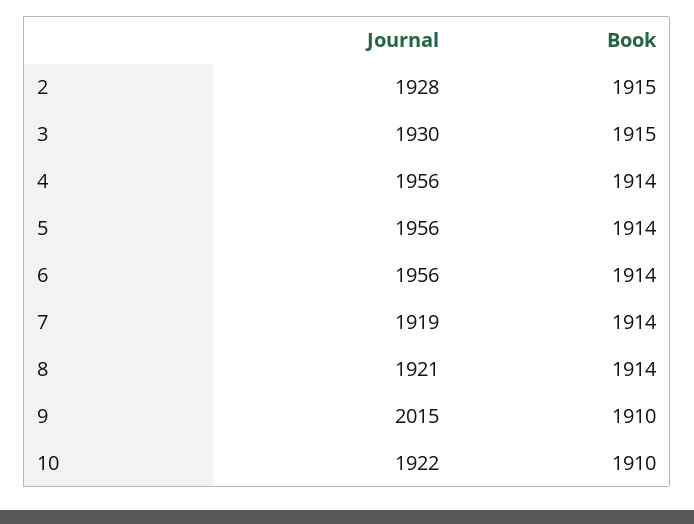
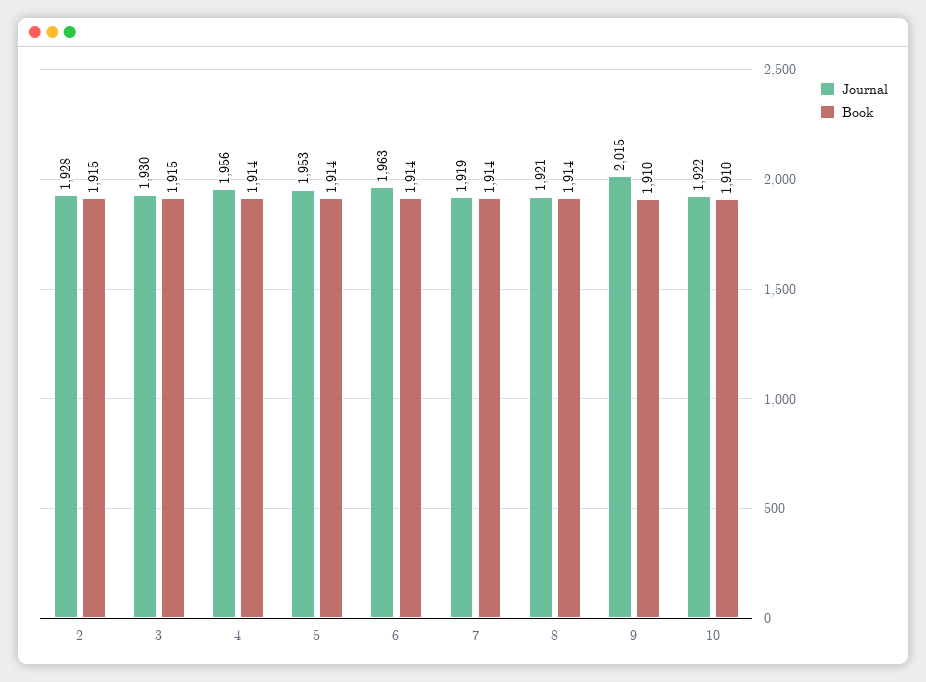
Journal, 5: 1956 -> 1953
Journal, 6: 1956 -> 1963

